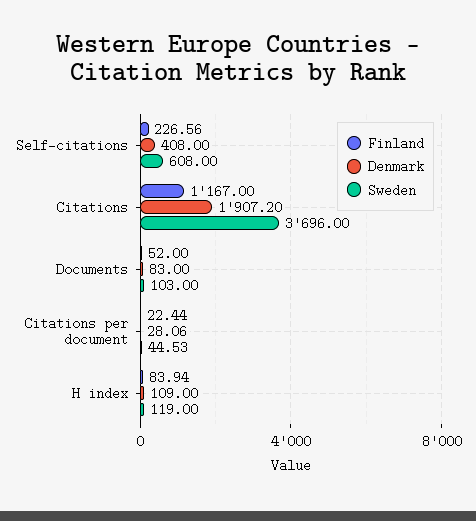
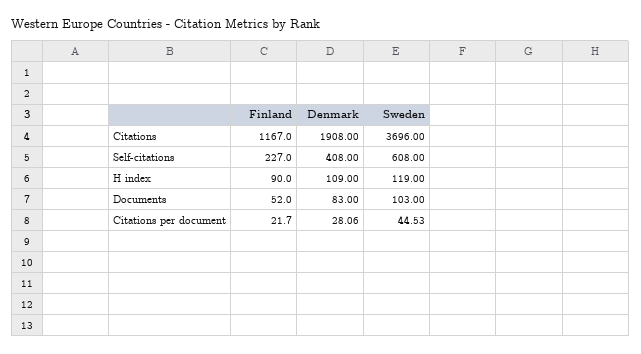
Finland, Self-citations: 226.56 -> 227
Denmark, Citations: 1907.2 -> 1908
Finland, Citations per document: 22.44 -> 21.7
Finland, H index: 83.94 -> 90

